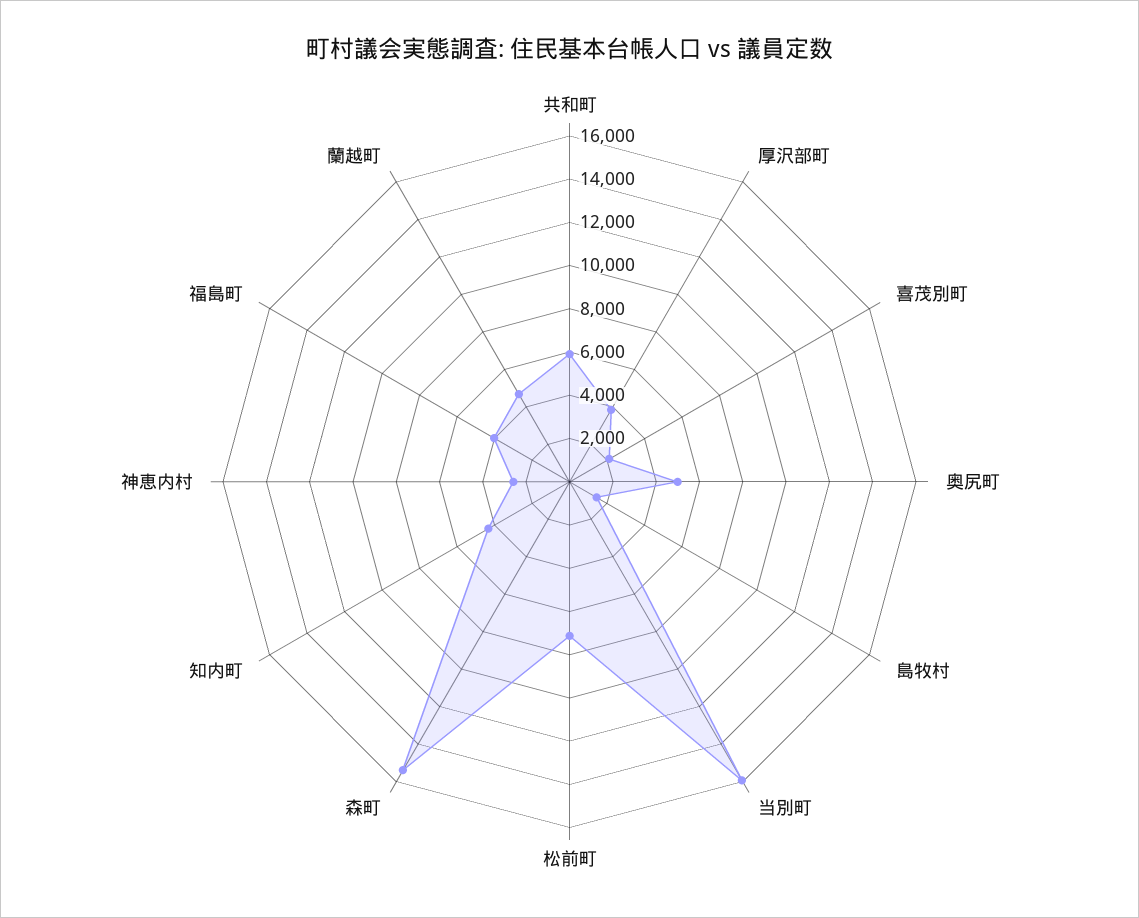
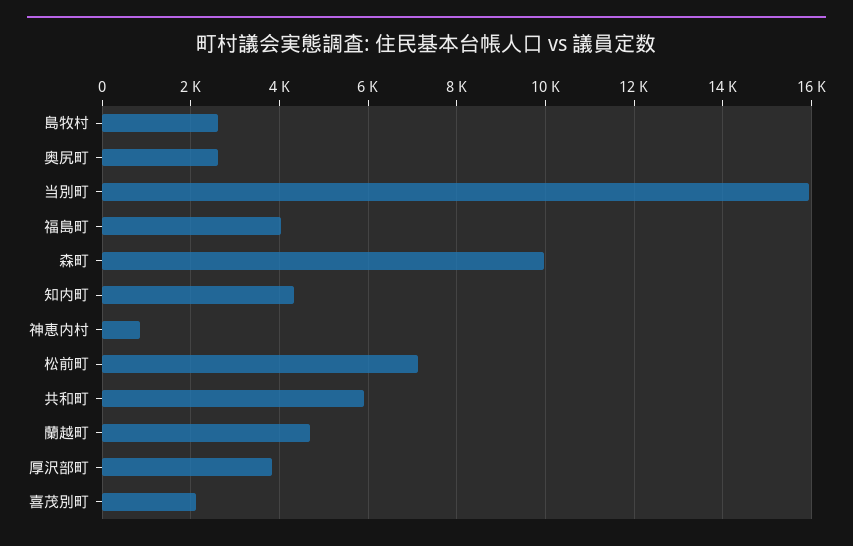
奥尻町: 5000 -> 2600
島牧村: 1500 -> 2600
森町: 15500 -> 10000
神恵内村: 2500 -> 800

